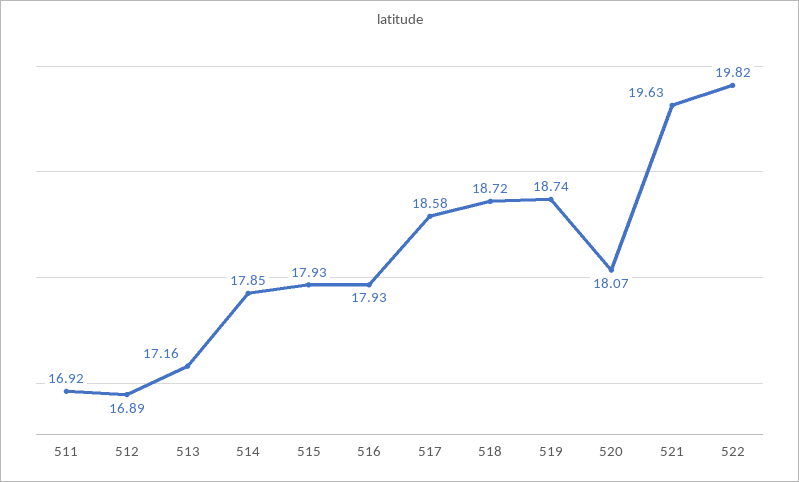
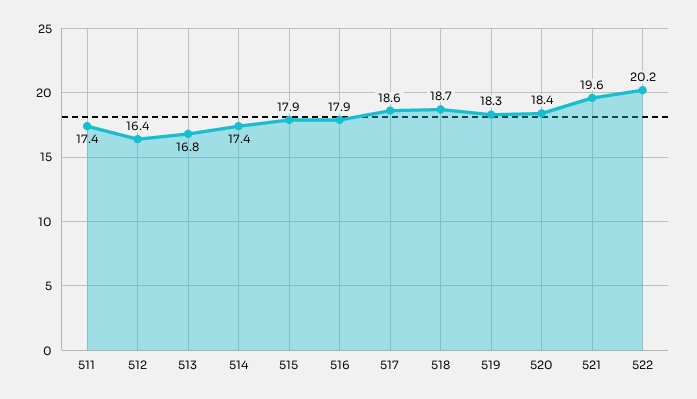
511: 16.92 -> 17.4
512: 16.89 -> 16.4
513: 17.16 -> 16.8
514: 17.85 -> 17.4
519: 18.74 -> 18.3
520: 18.07 -> 18.4
522: 19.82 -> 20.2

